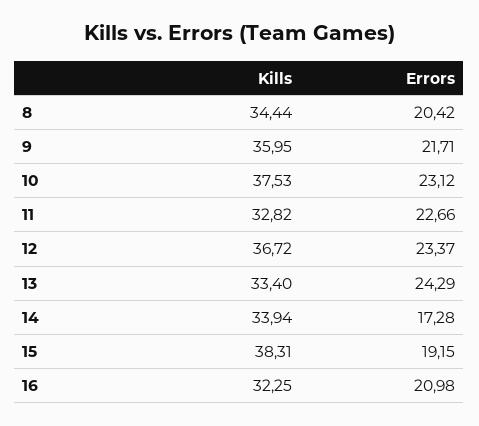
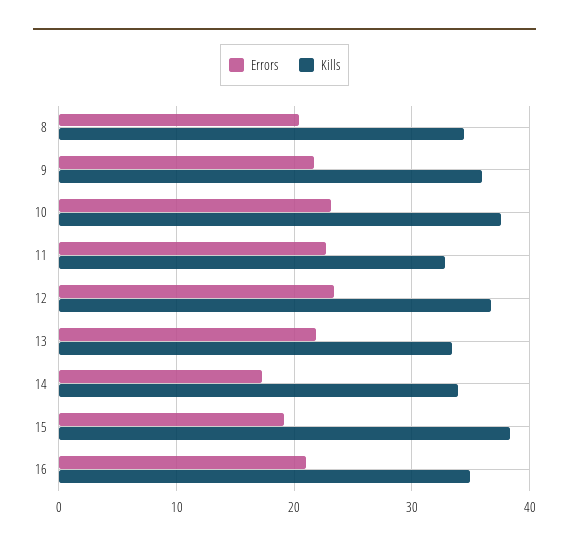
Errors, 13: 24.29 -> 22
Kills, 16: 32.25 -> 35

